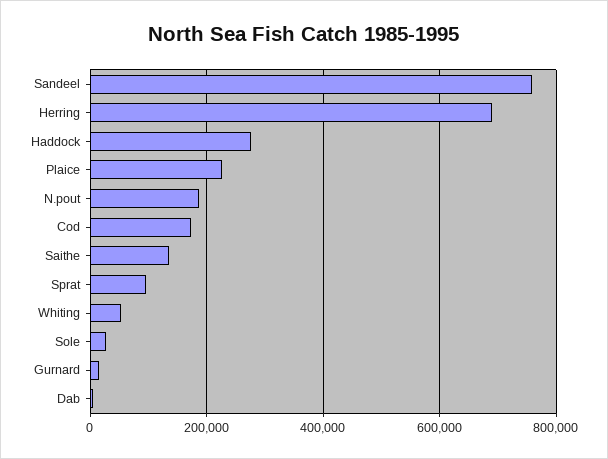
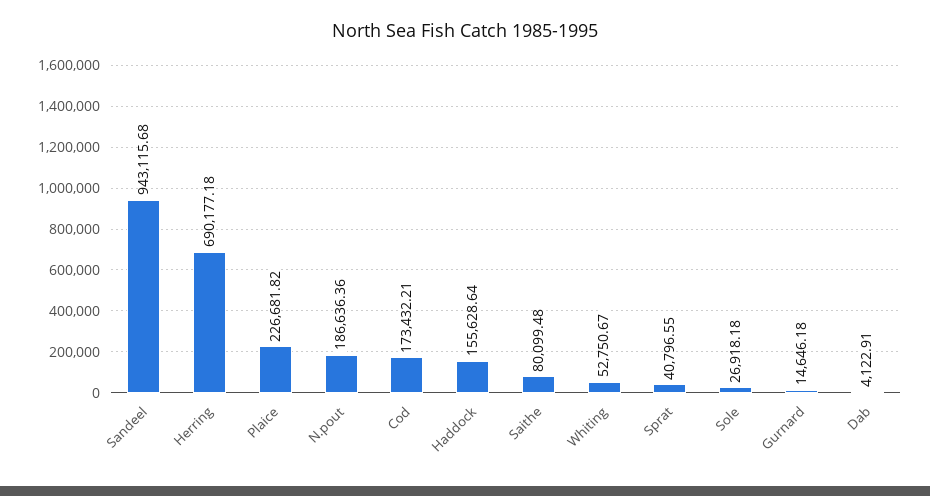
Sandeel: 760000 -> 943115.68
Haddock: 280000 -> 155628.64
Saithe: 140000 -> 80099.48
Sprat: 100000 -> 40796.55

